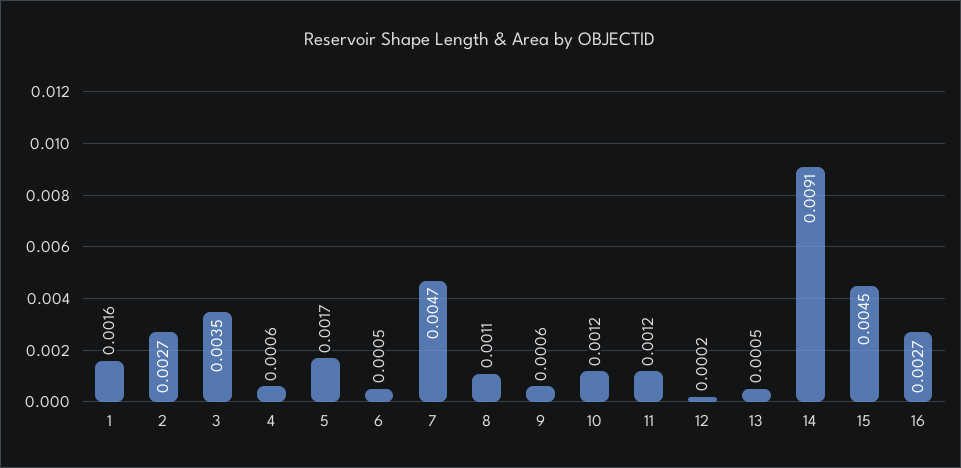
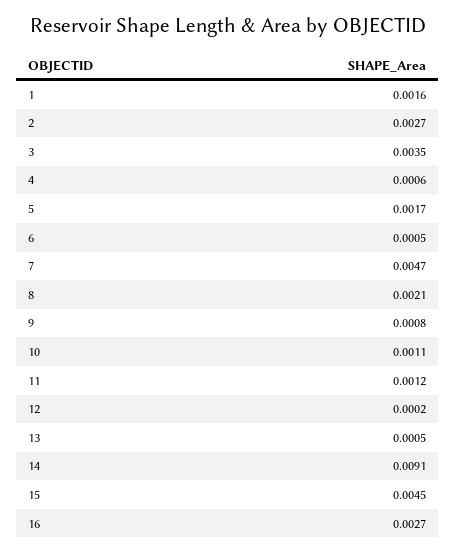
8: 0.0011 -> 0.0021
9: 0.0006 -> 0.0008
10: 0.0012 -> 0.0011

